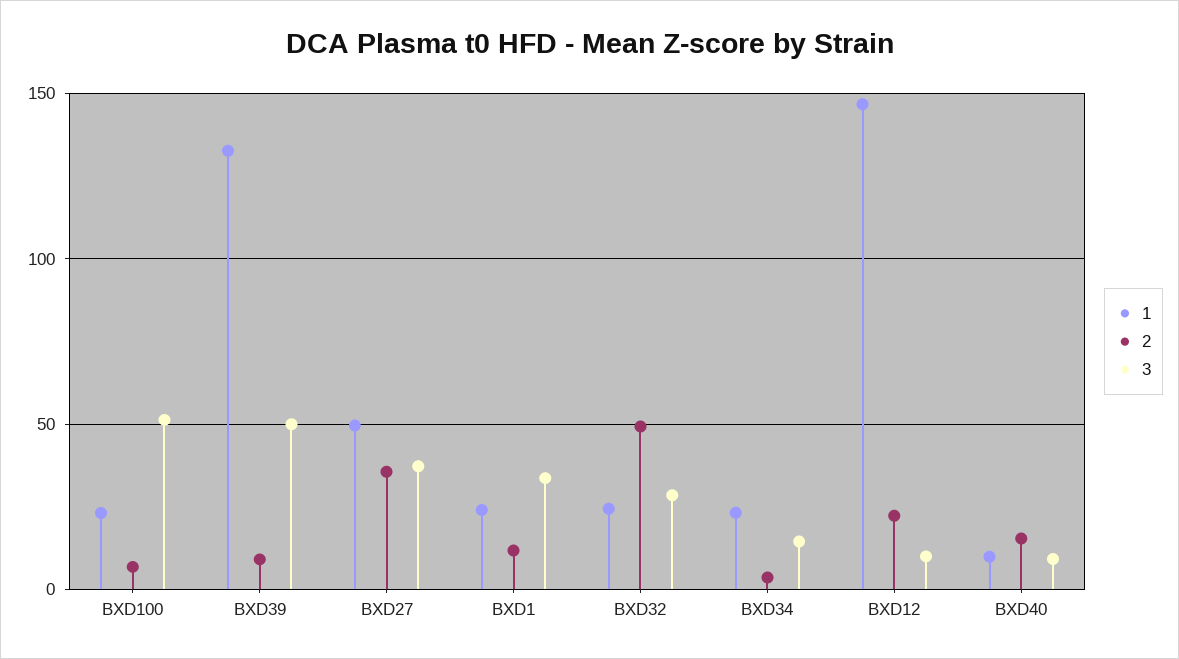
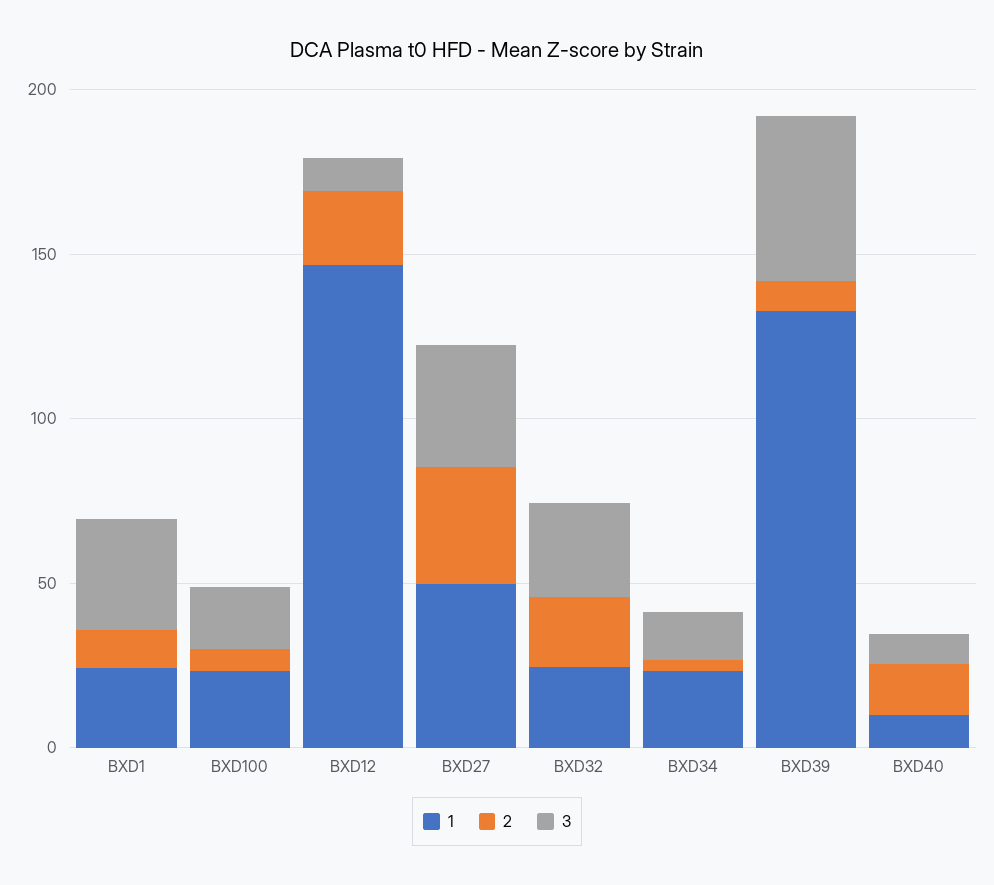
3, BXD100: 50 -> 20
2, BXD32: 50 -> 20

